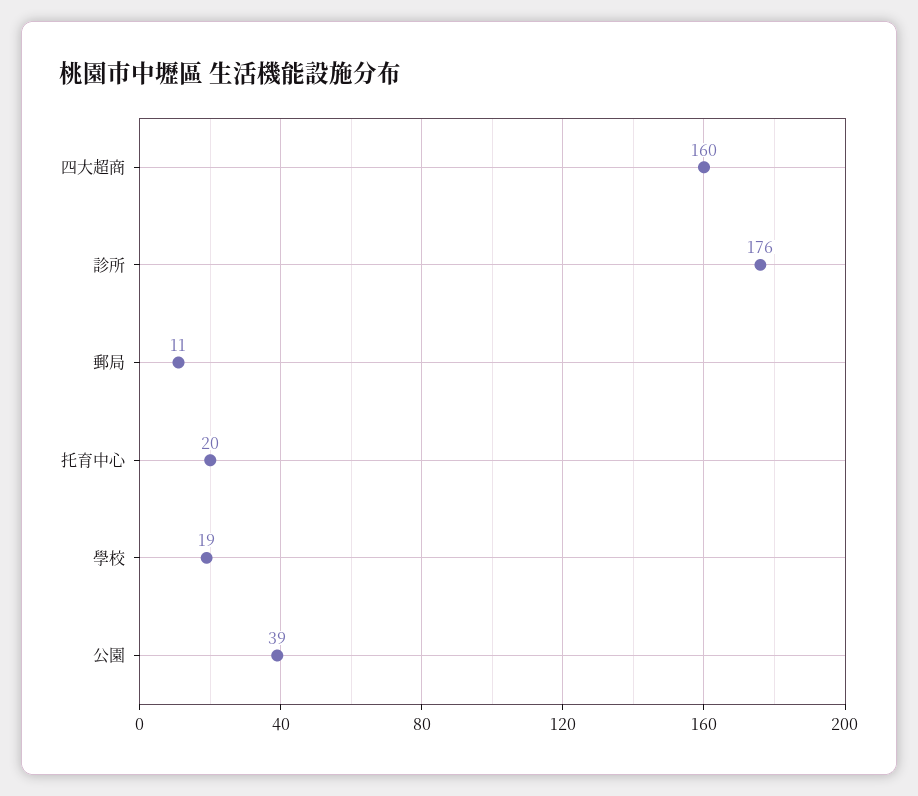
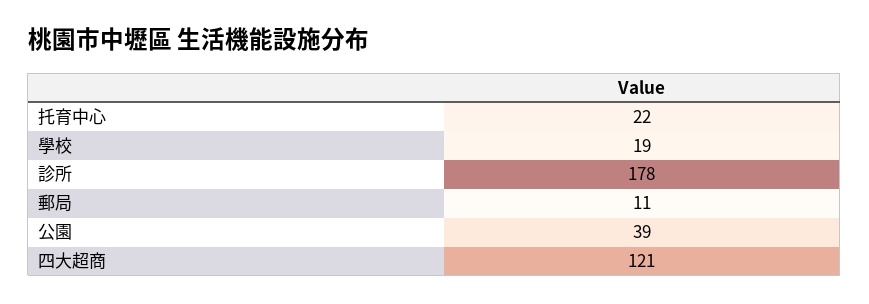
四大超商: 160 -> 121
診所: 176 -> 178
托育中心: 20 -> 22

